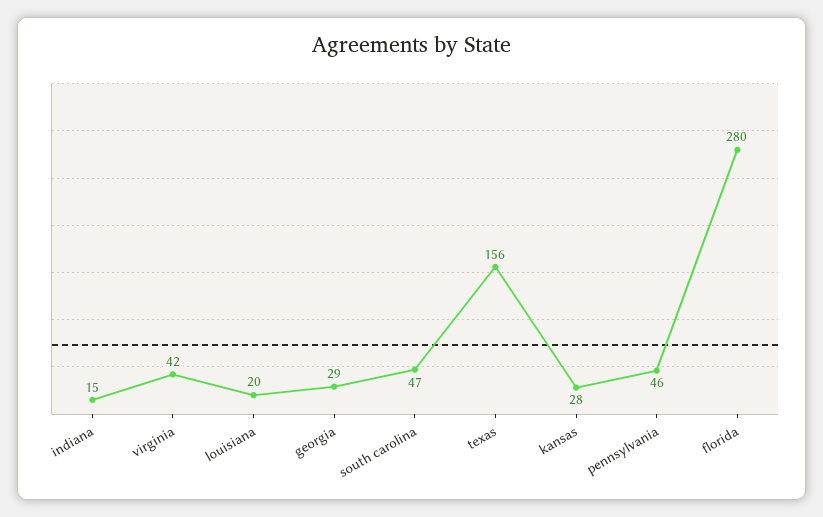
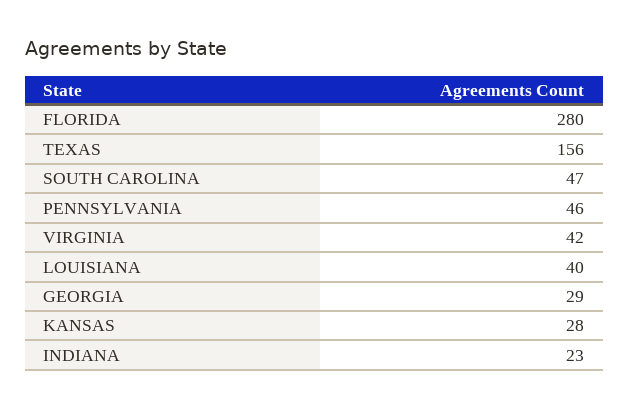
indiana: 15 -> 23
louisiana: 20 -> 40

